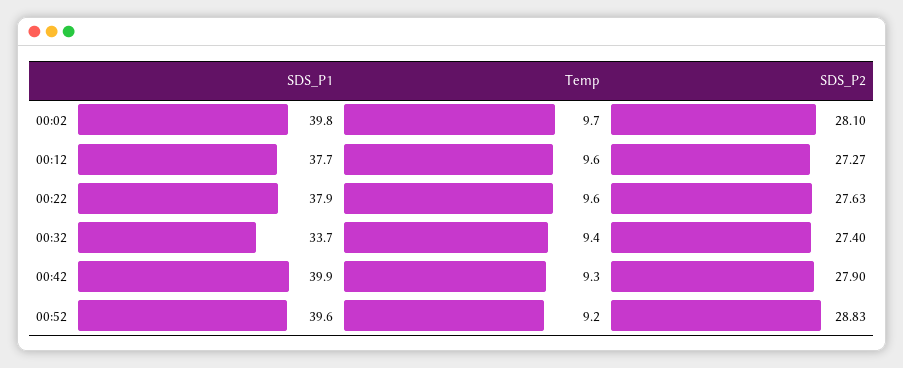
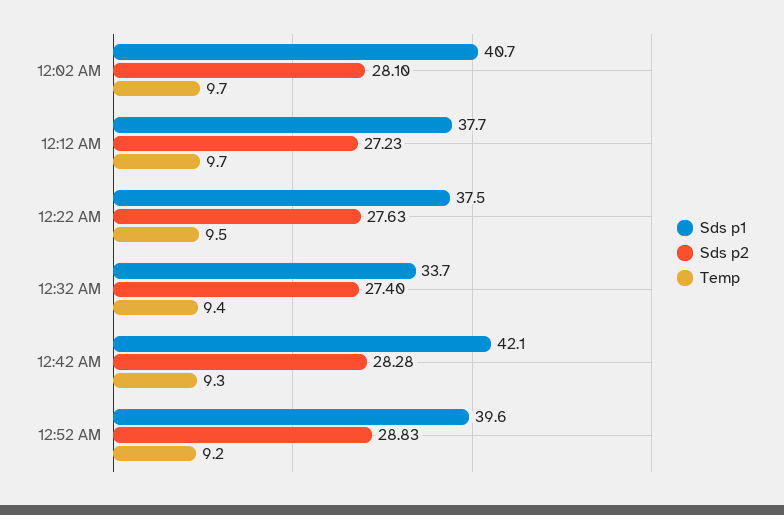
SDS_P1, 00:02: 39.8 -> 40.7
Temp, 00:12: 9.6 -> 9.7
SDS_P2, 00:12: 27.27 -> 27.23
SDS_P1, 00:22: 37.9 -> 37.5
Temp, 00:22: 9.6 -> 9.5
SDS_P1, 00:42: 39.9 -> 42.1
SDS_P2, 00:42: 27.9 -> 28.28

